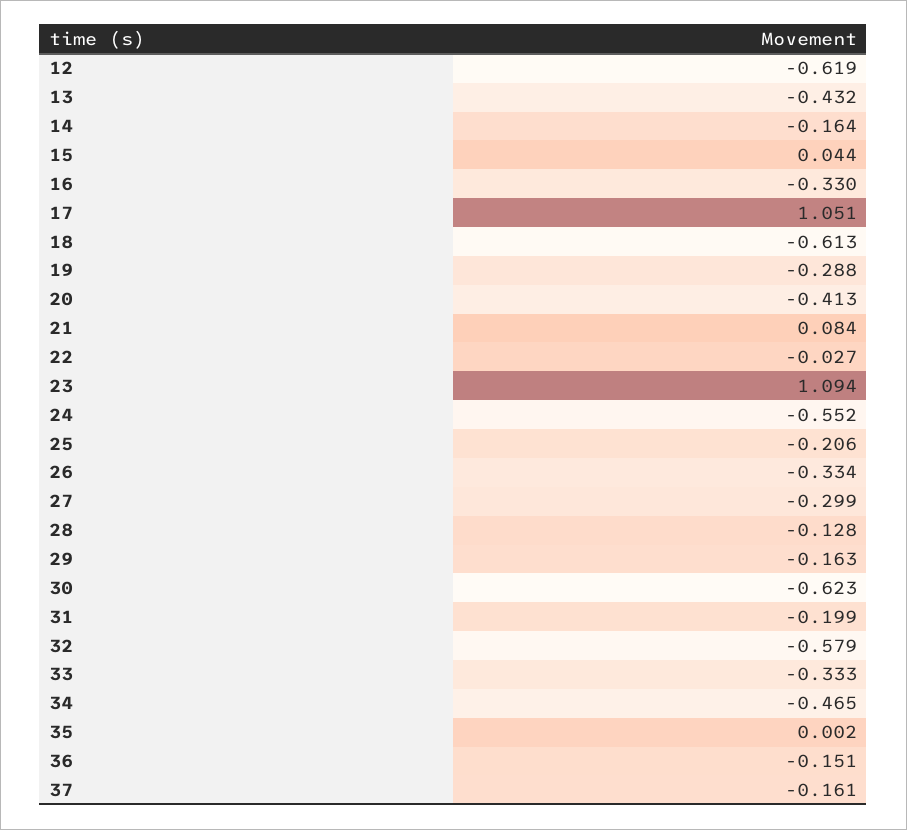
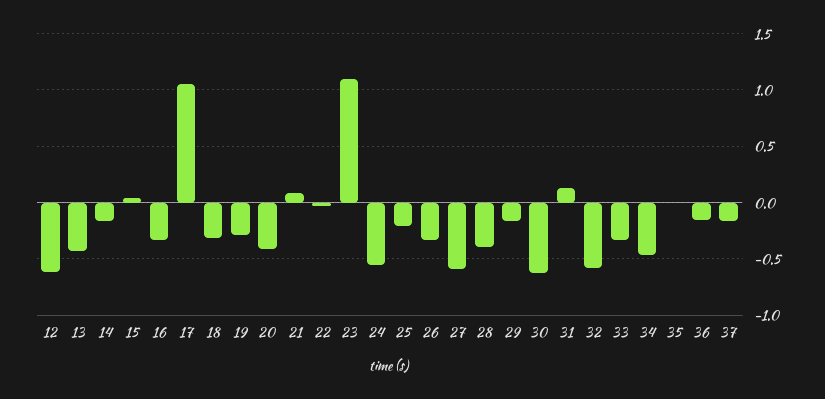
18: -0.613 -> -0.3
27: -0.299 -> -0.6
28: -0.128 -> -0.4
31: -0.199 -> 0.1

